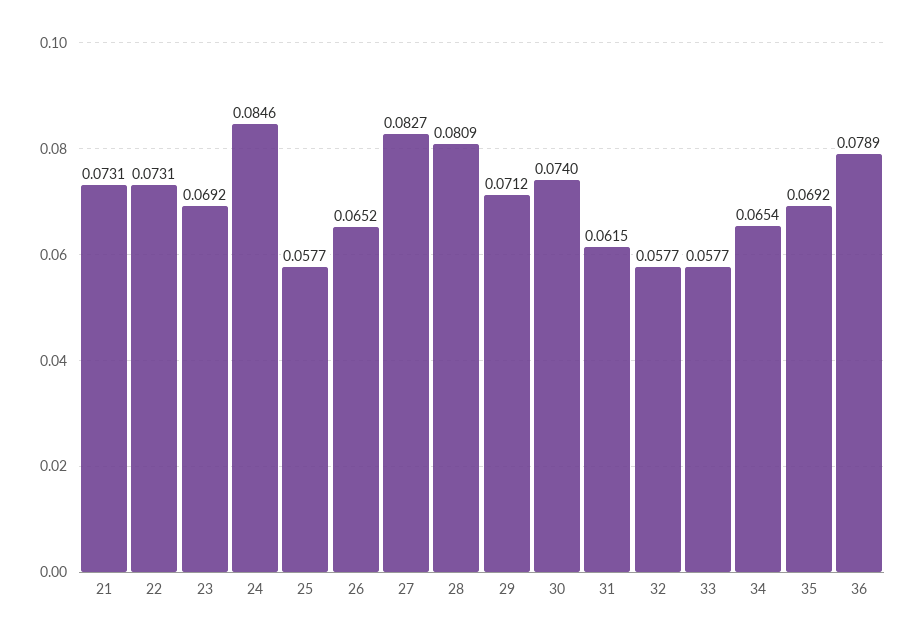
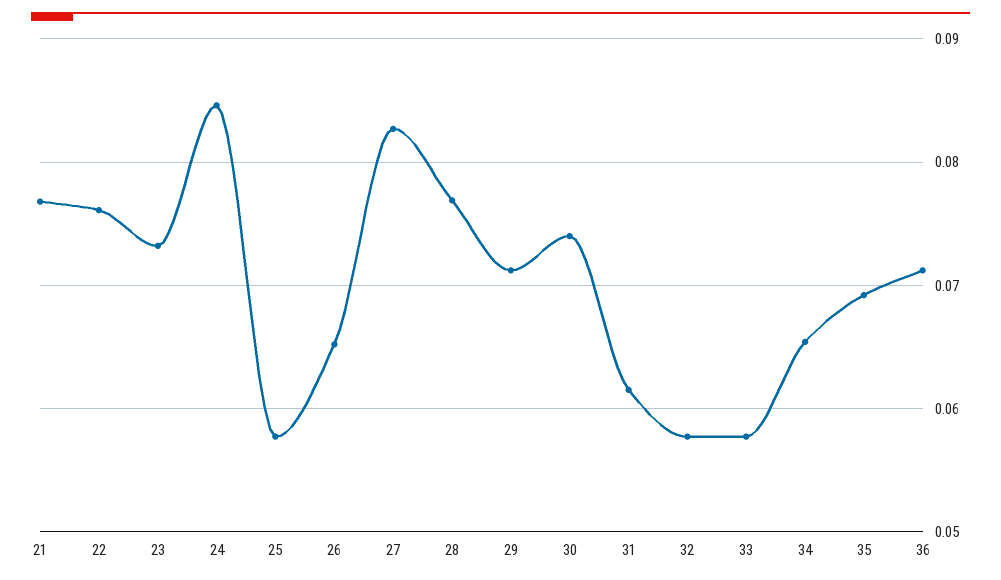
21: 0.0731 -> 0.077
22: 0.0731 -> 0.076
23: 0.0692 -> 0.073
28: 0.0809 -> 0.077
36: 0.0789 -> 0.071

